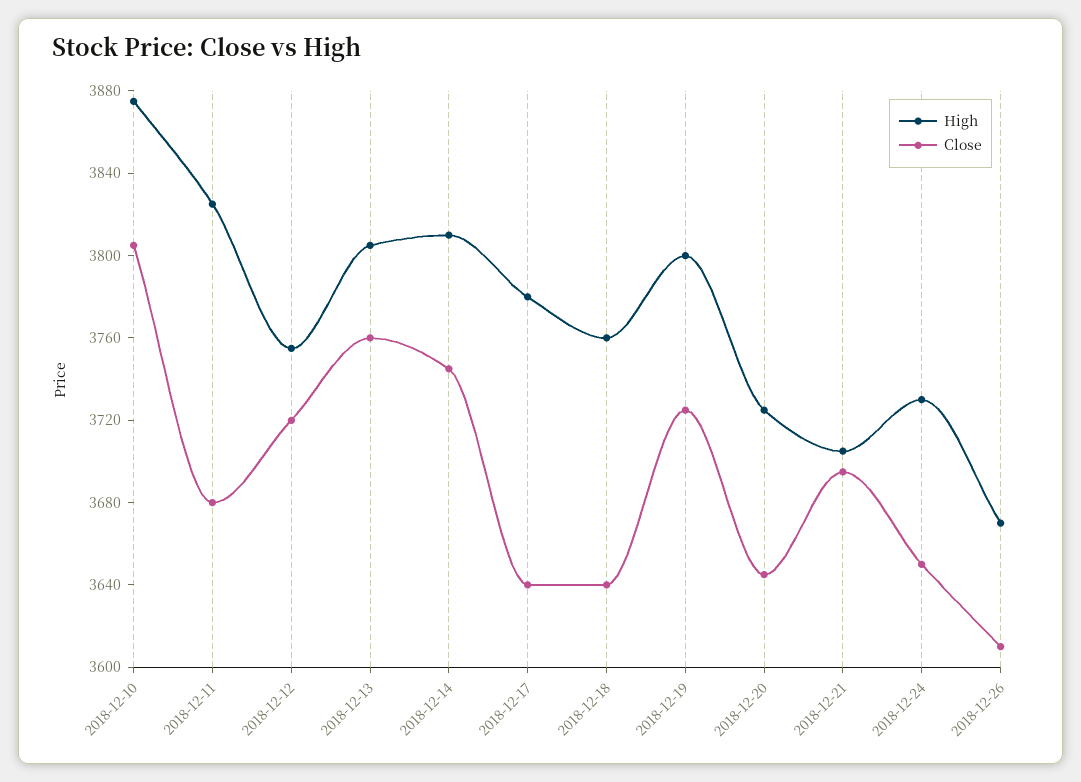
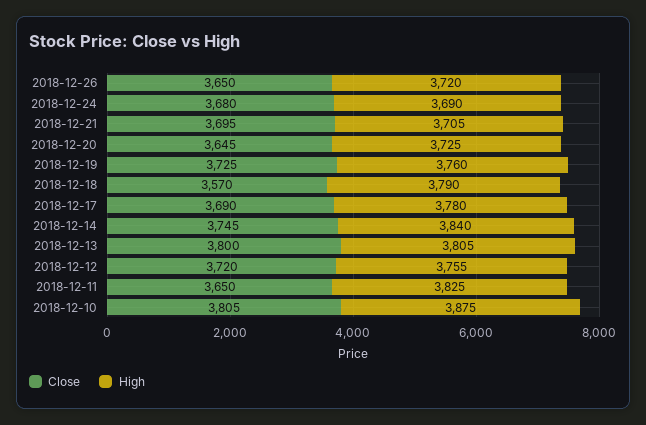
Close, 2018-12-11: 3680 -> 3650
Close, 2018-12-13: 3760 -> 3800
High, 2018-12-14: 3810 -> 3840
Close, 2018-12-17: 3640 -> 3690
High, 2018-12-18: 3760 -> 3790
Close, 2018-12-18: 3640 -> 3570
High, 2018-12-19: 3800 -> 3760
High, 2018-12-24: 3730 -> 3690
Close, 2018-12-24: 3650 -> 3680
High, 2018-12-26: 3670 -> 3720
Close, 2018-12-26: 3610 -> 3650

